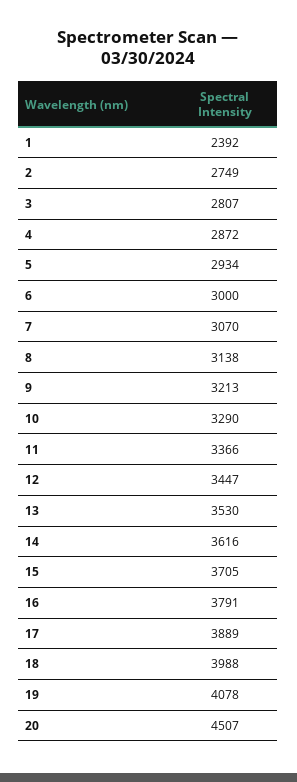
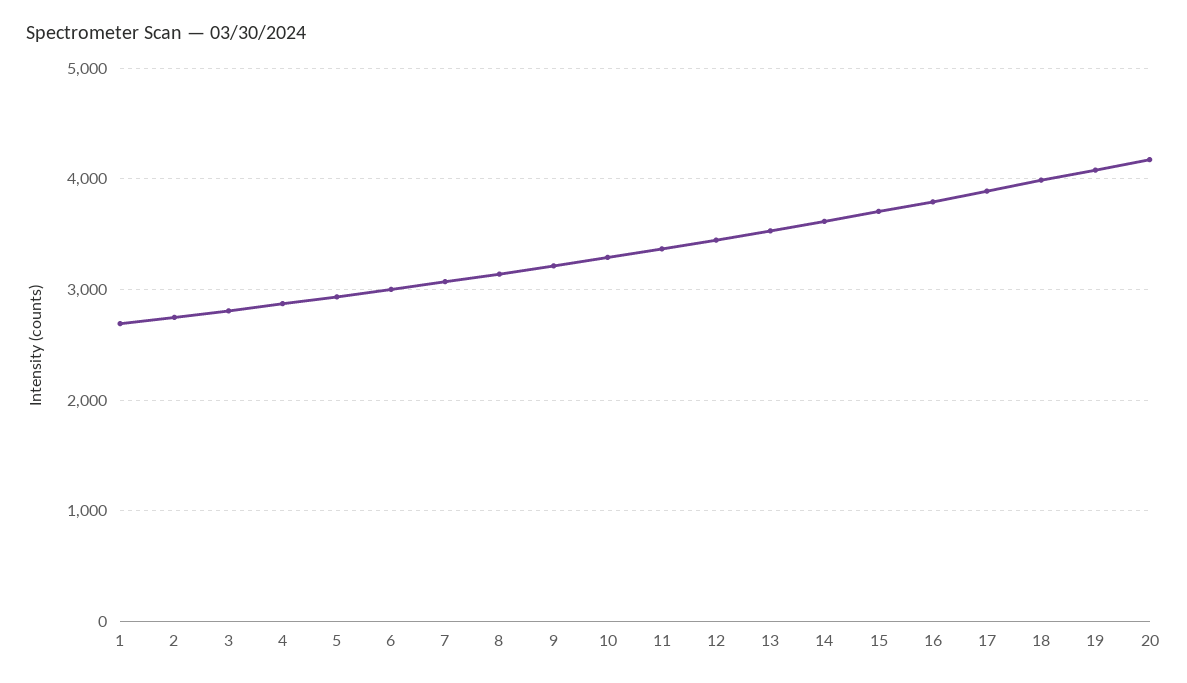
1: 2392 -> 2700
20: 4507 -> 4200

